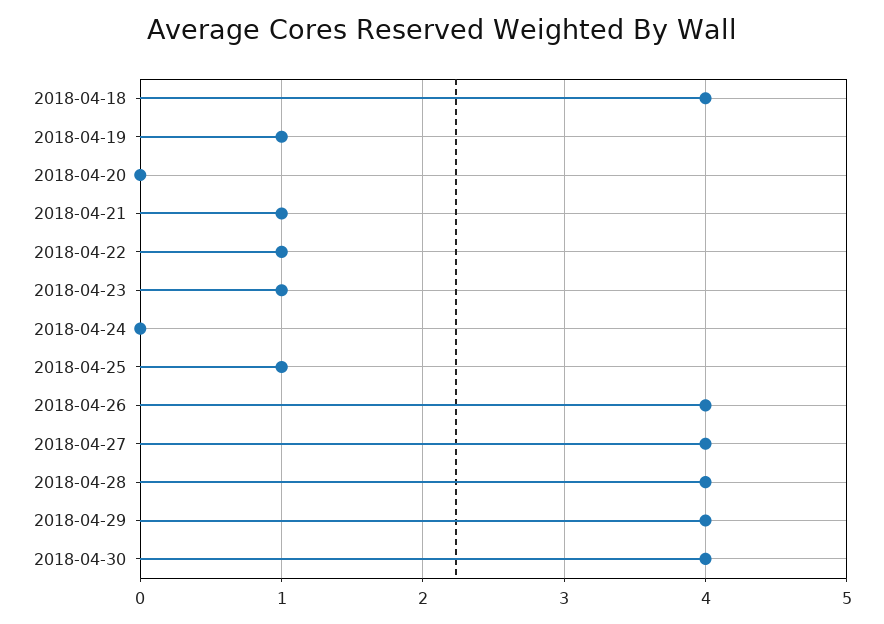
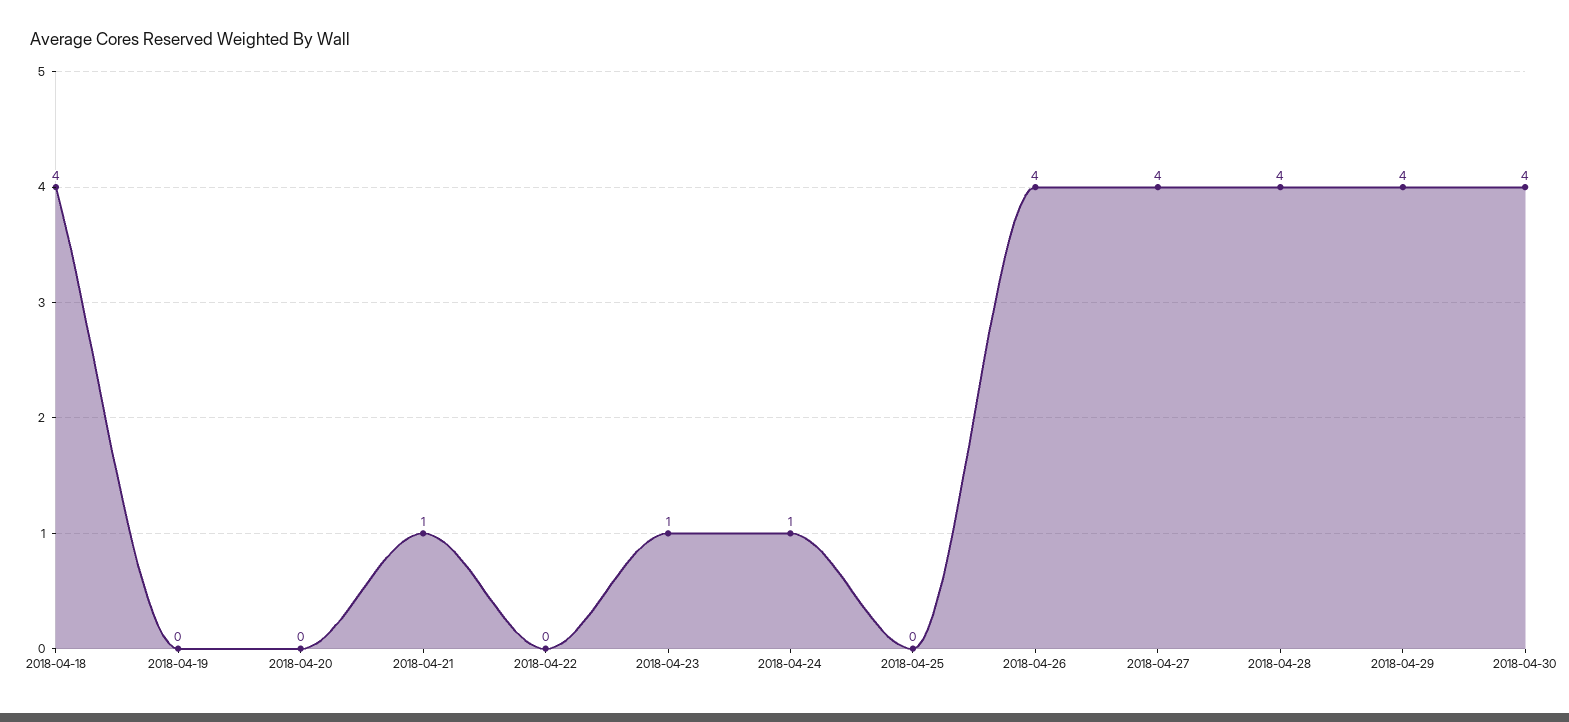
2018-04-19: 1 -> 0
2018-04-22: 1 -> 0
2018-04-24: 0 -> 1
2018-04-25: 1 -> 0

